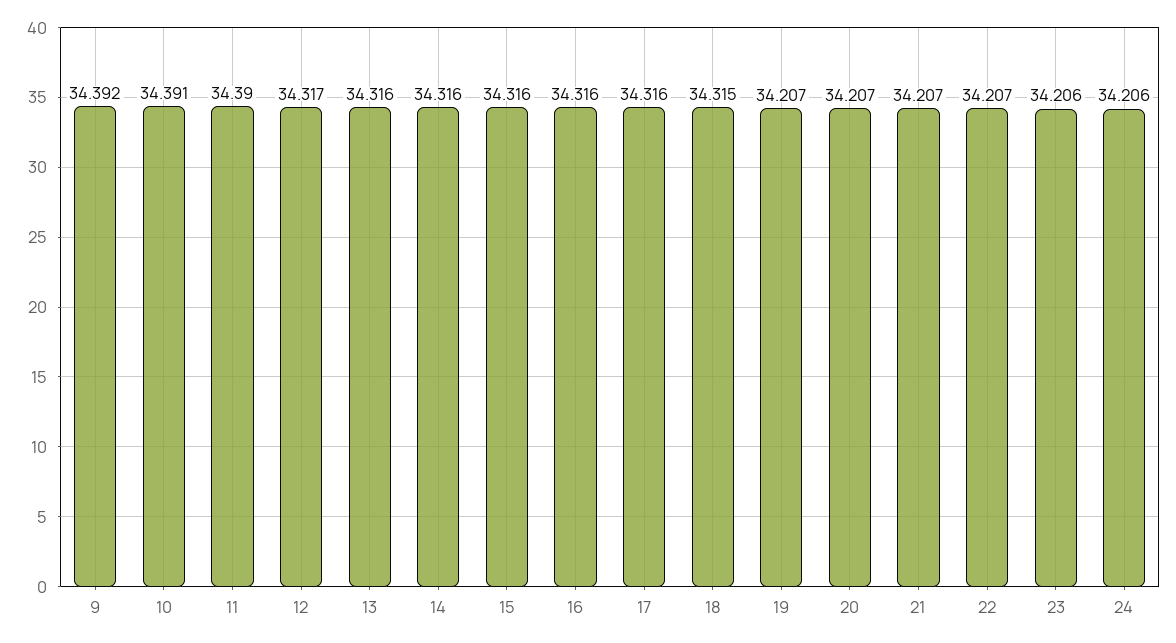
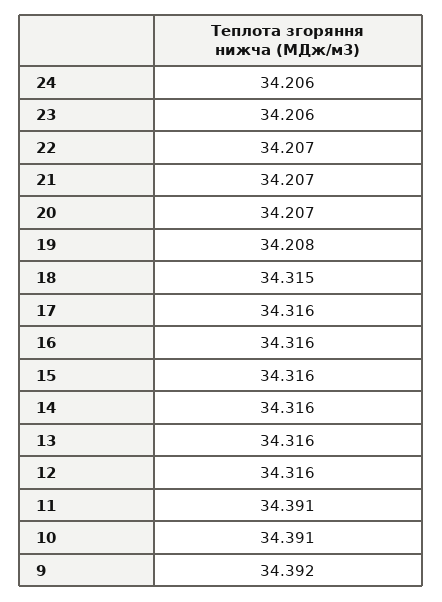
11: 34.39 -> 34.391
12: 34.317 -> 34.316
19: 34.207 -> 34.208

